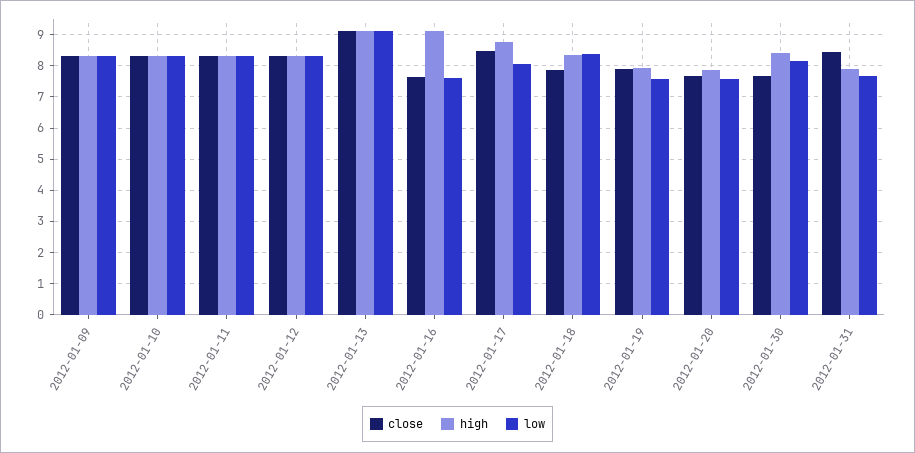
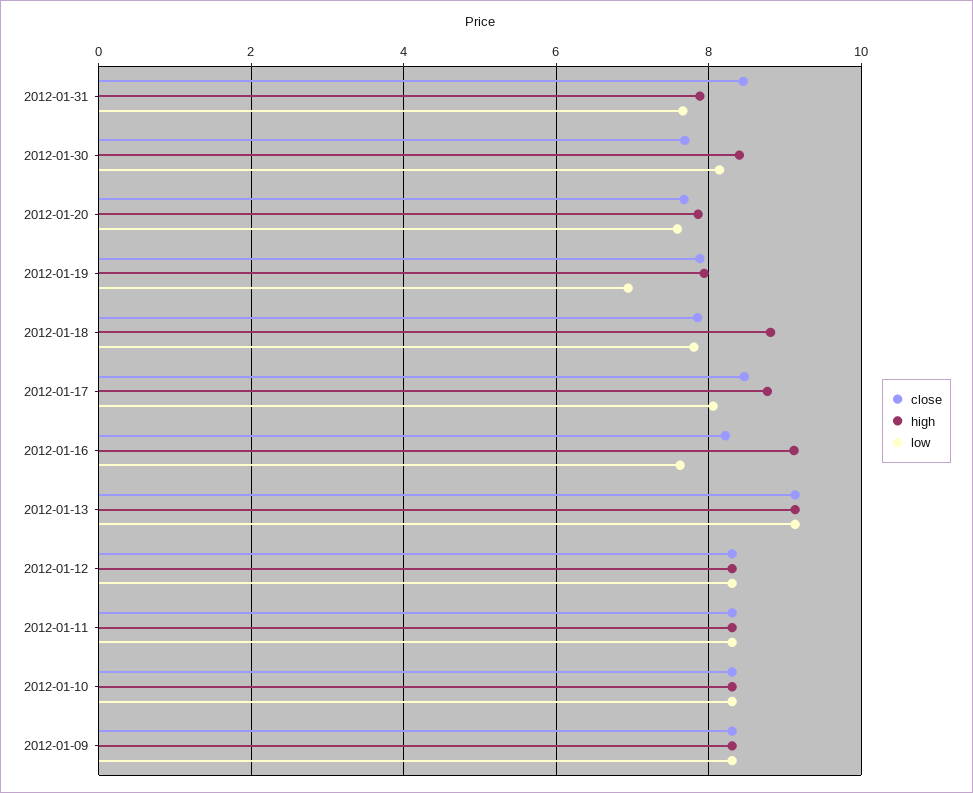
close, 2012-01-16: 7.6 -> 8.2
high, 2012-01-18: 8.4 -> 8.8
low, 2012-01-18: 8.4 -> 7.8
low, 2012-01-19: 7.6 -> 7

